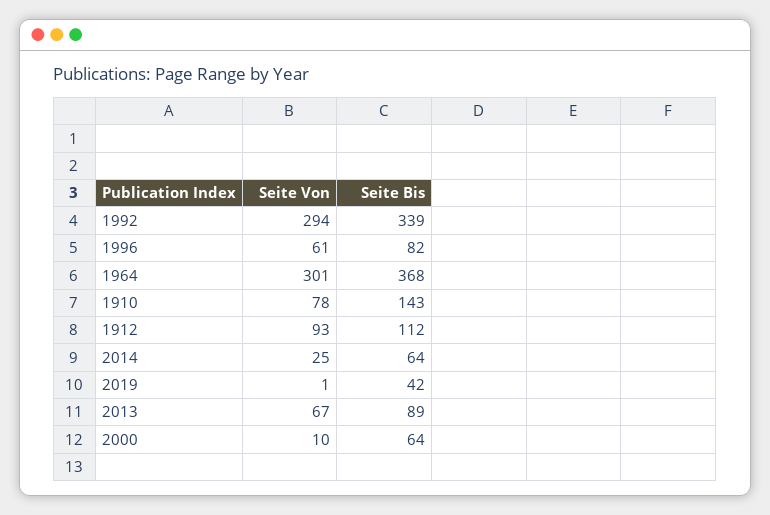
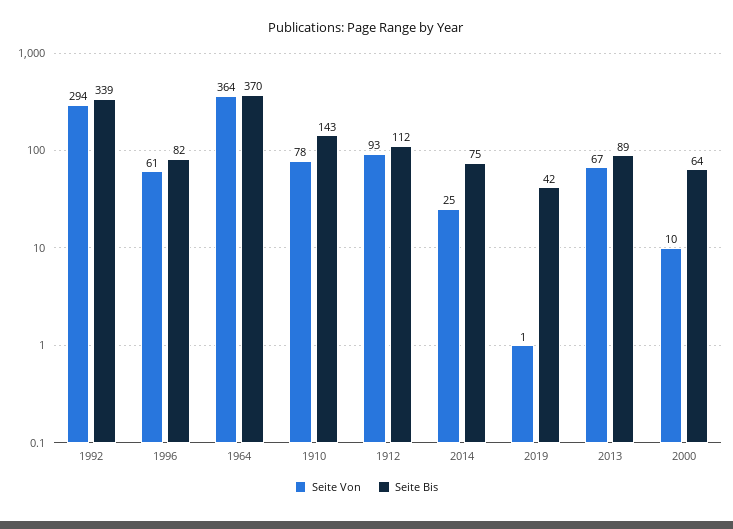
Seite Von, 1964: 301 -> 364
Seite Bis, 1964: 368 -> 370
Seite Bis, 2014: 64 -> 75

